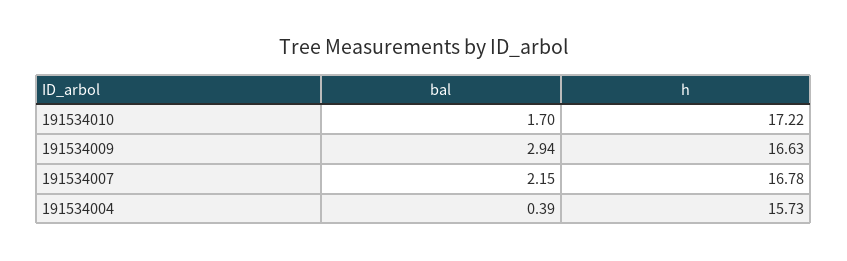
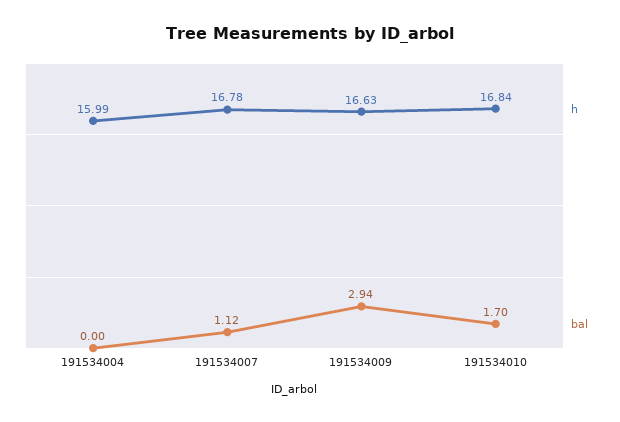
h, 191534010: 17.22 -> 16.84
bal, 191534007: 2.15 -> 1.12
bal, 191534004: 0.39 -> 0
h, 191534004: 15.73 -> 15.99

